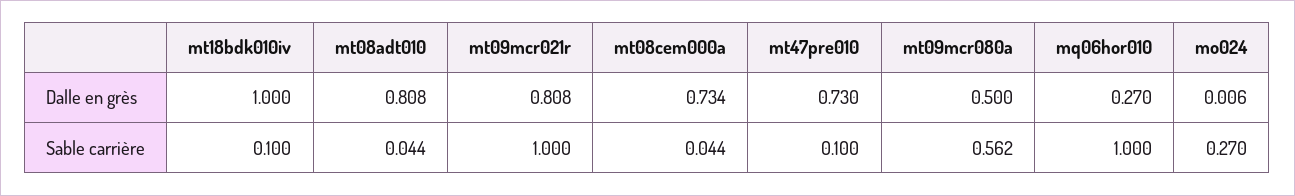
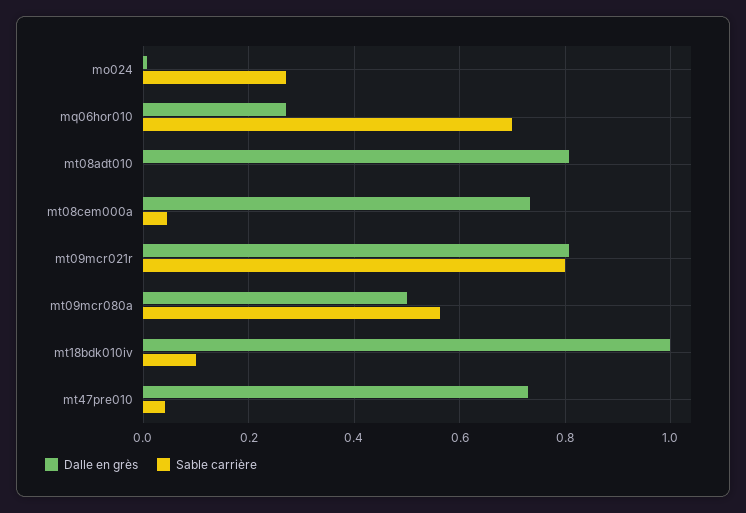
Sable carrière, mt08adt010: 0.044 -> 0
Sable carrière, mt09mcr021r: 1 -> 0.8
Sable carrière, mt47pre010: 0.1 -> 0.04
Sable carrière, mq06hor010: 1 -> 0.7

